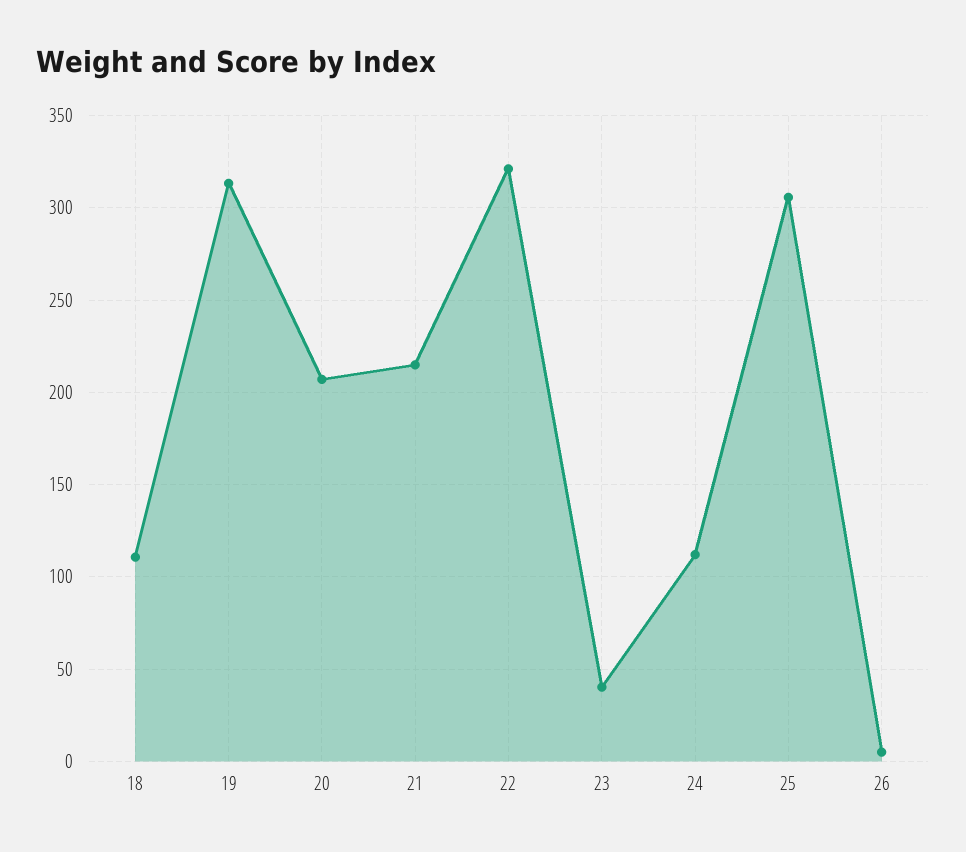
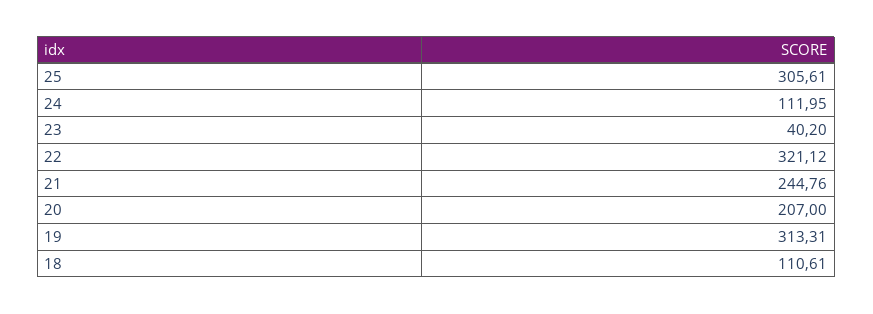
21: 215 -> 244.76
26: 5 -> none

